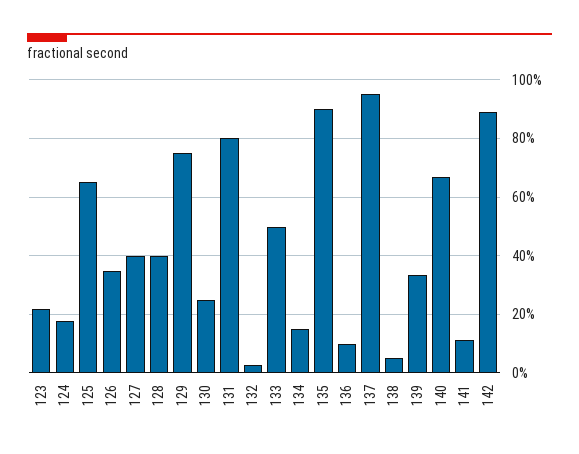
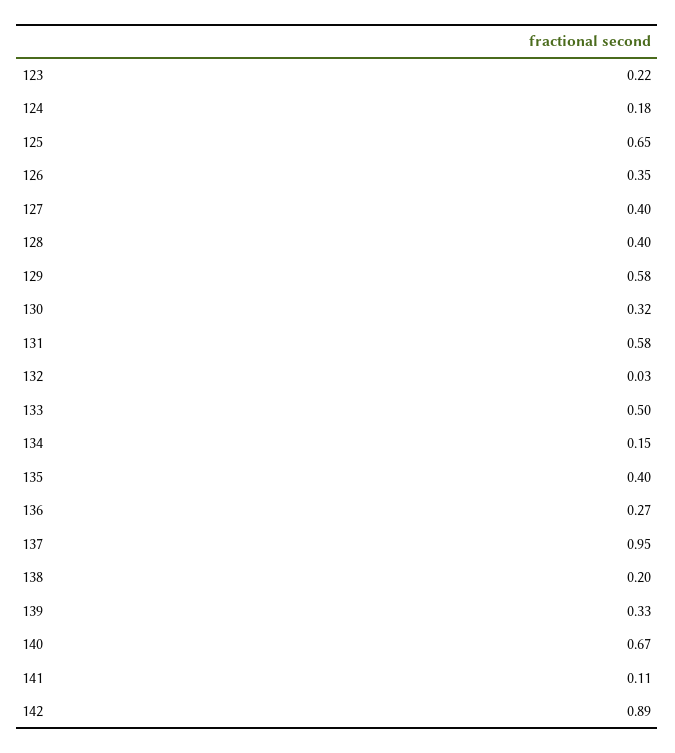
129: 0.75 -> 0.58
130: 0.25 -> 0.32
131: 0.8 -> 0.58
135: 0.9 -> 0.4
136: 0.1 -> 0.27
138: 0.05 -> 0.2

